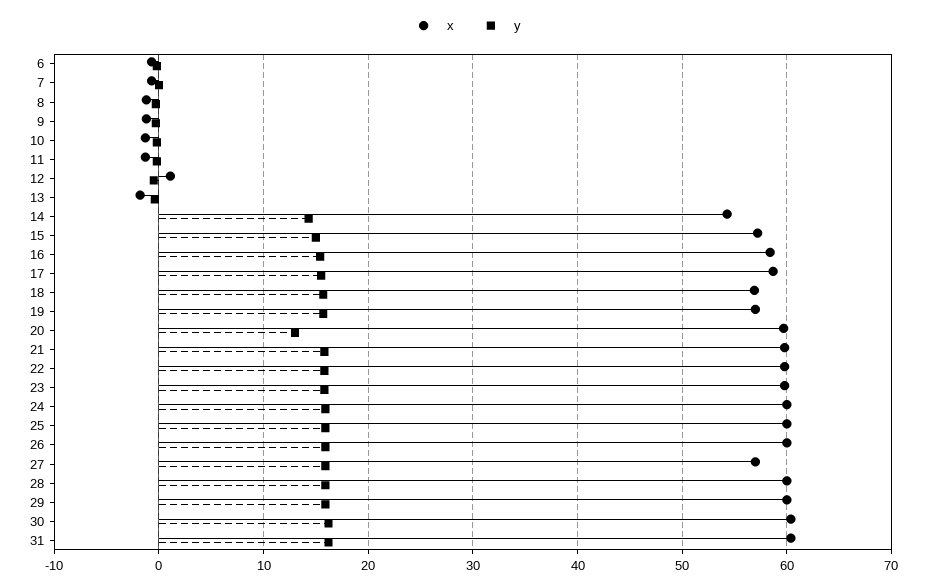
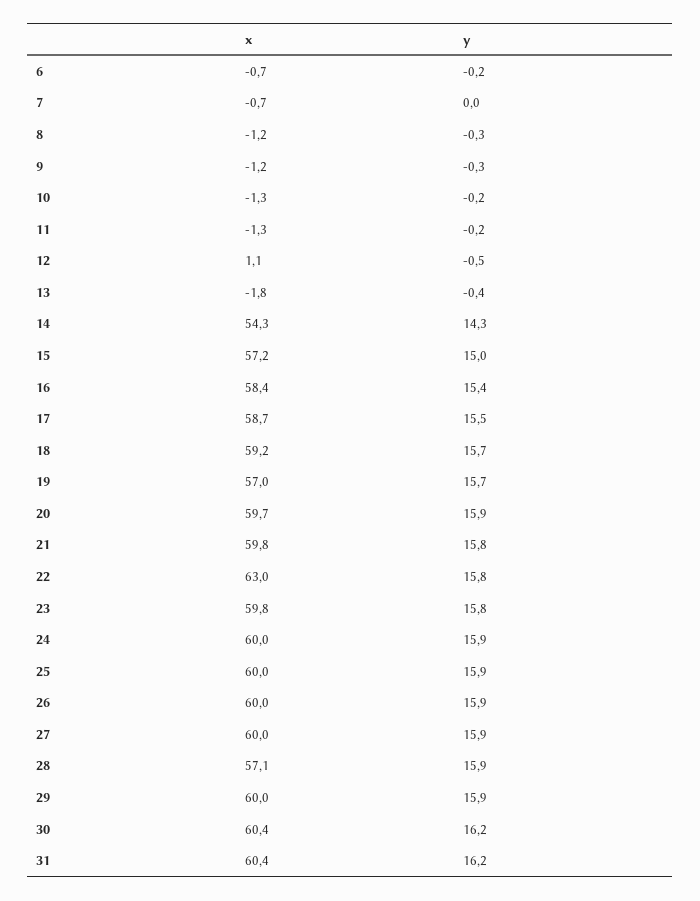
x, 18: 57 -> 59.2
y, 20: 13 -> 15.9
x, 22: 60 -> 63
x, 27: 57 -> 60
x, 28: 60 -> 57.1

